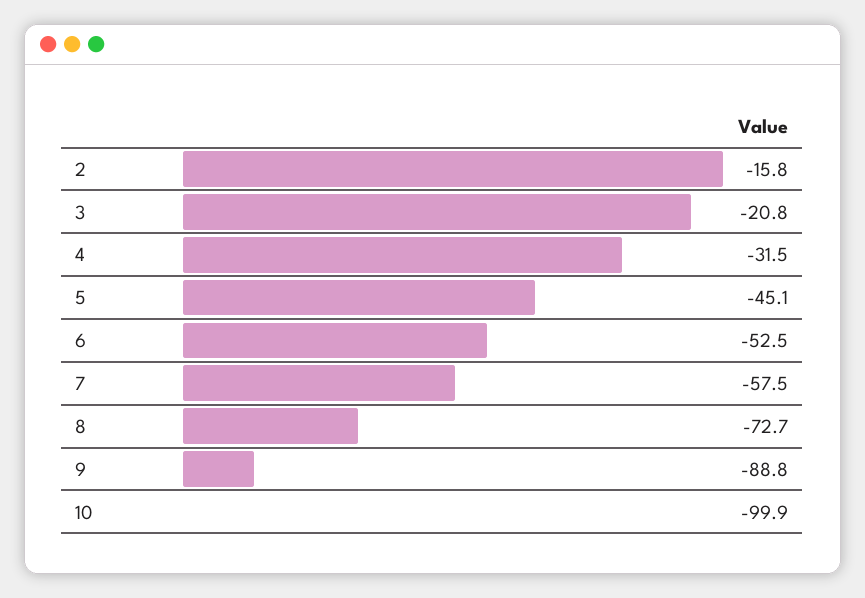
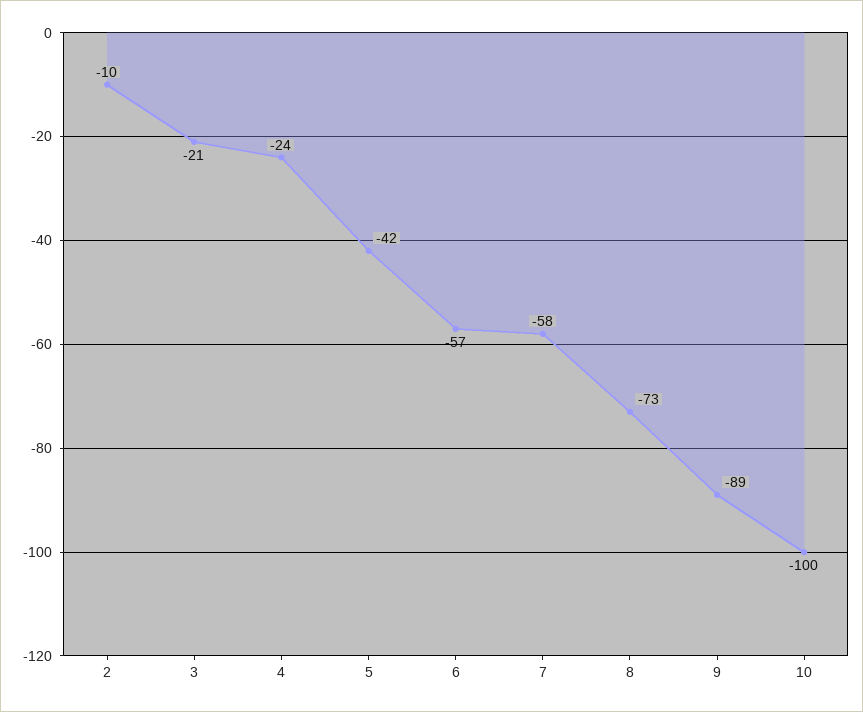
2: -15.8 -> -10
4: -31.5 -> -24
5: -45.1 -> -42
6: -52.5 -> -57

